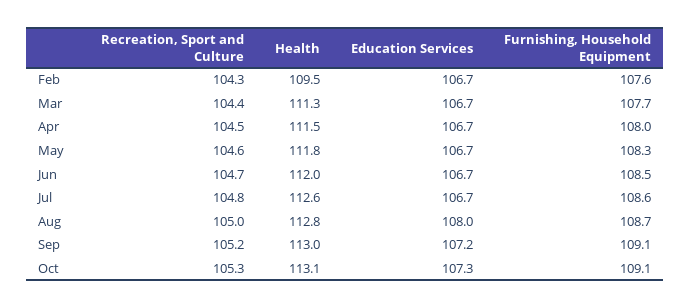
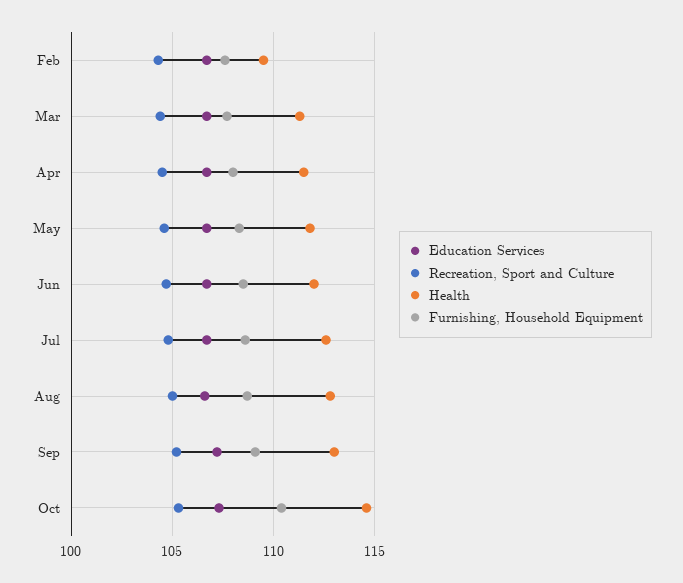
Education Services, Aug: 108 -> 106.5
Health, Oct: 113.1 -> 114.5
Furnishing, Household Equipment, Oct: 109.1 -> 110.5

